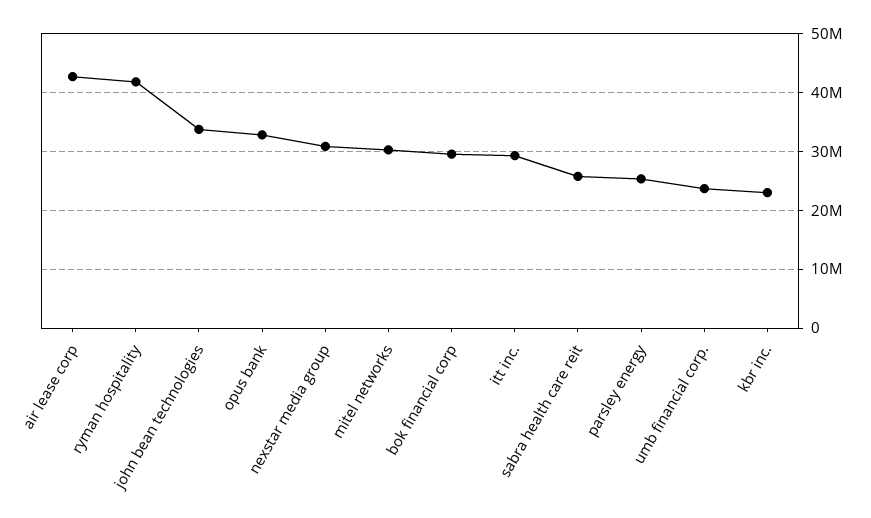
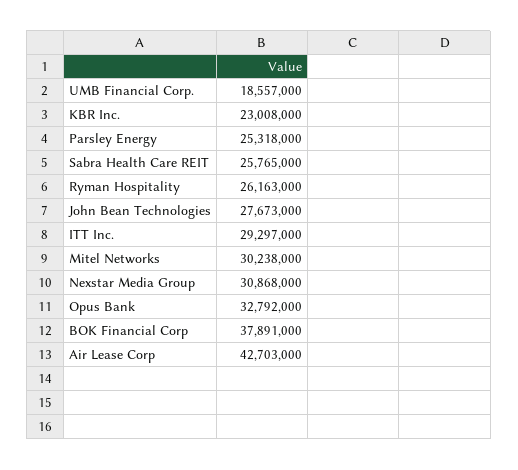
ryman hospitality: 42000000 -> 26163000
john bean technologies: 34000000 -> 27673000
bok financial corp: 30000000 -> 37891000
umb financial corp.: 24000000 -> 18557000

